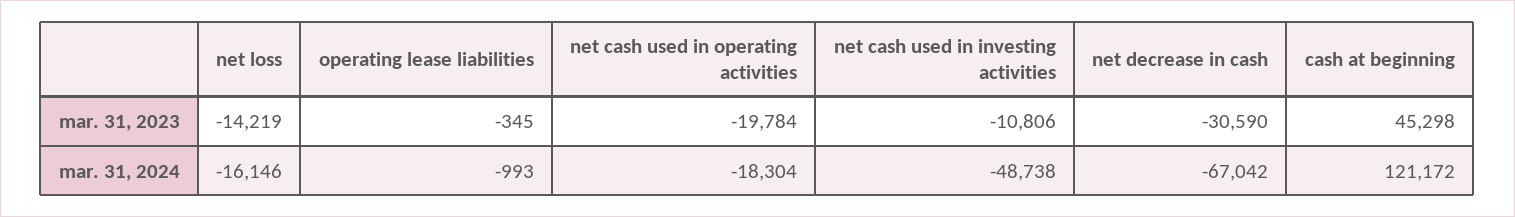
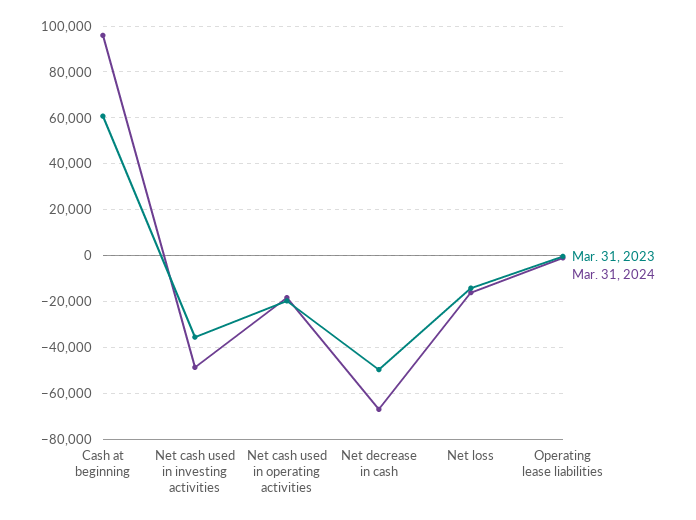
mar. 31, 2023, net cash used in investing activities: -10806 -> -35000
mar. 31, 2023, net decrease in cash: -30590 -> -50000
mar. 31, 2023, cash at beginning: 45298 -> 60000
mar. 31, 2024, cash at beginning: 121172 -> 95000

